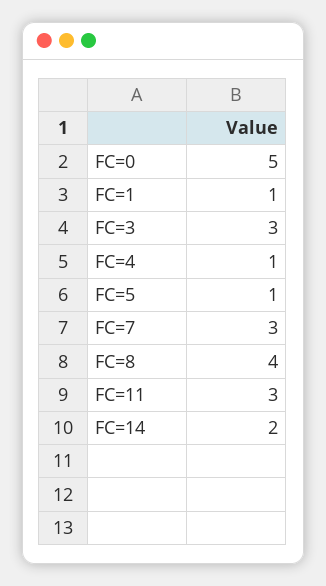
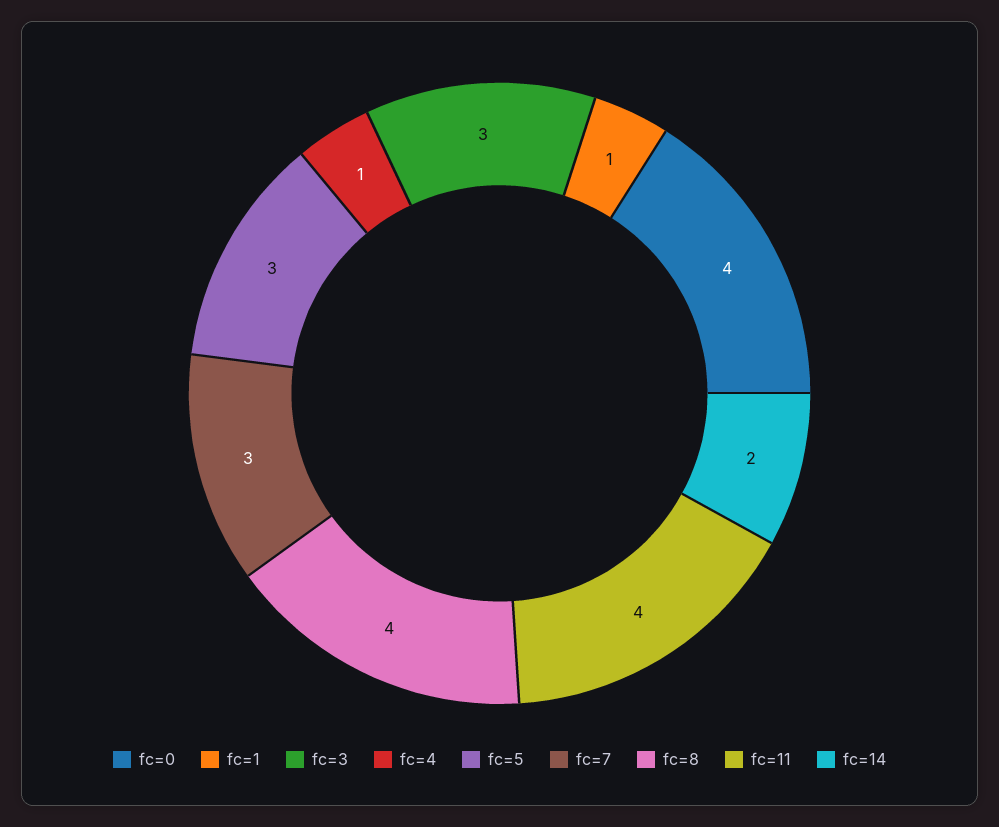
FC=0: 5 -> 4
FC=5: 1 -> 3
FC=11: 3 -> 4

